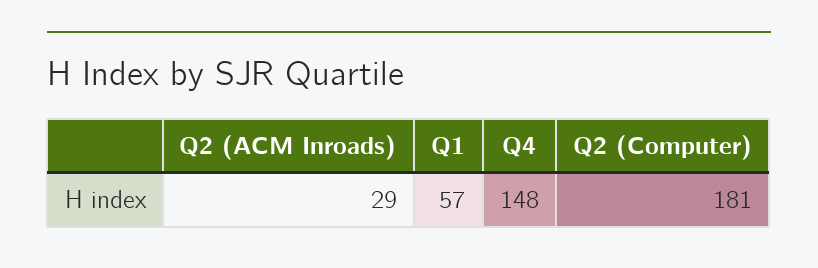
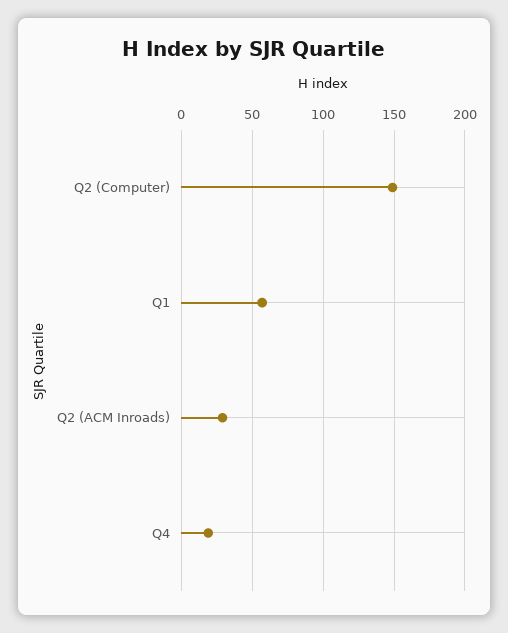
Q4: 148 -> 20
Q2 (Computer): 181 -> 150

